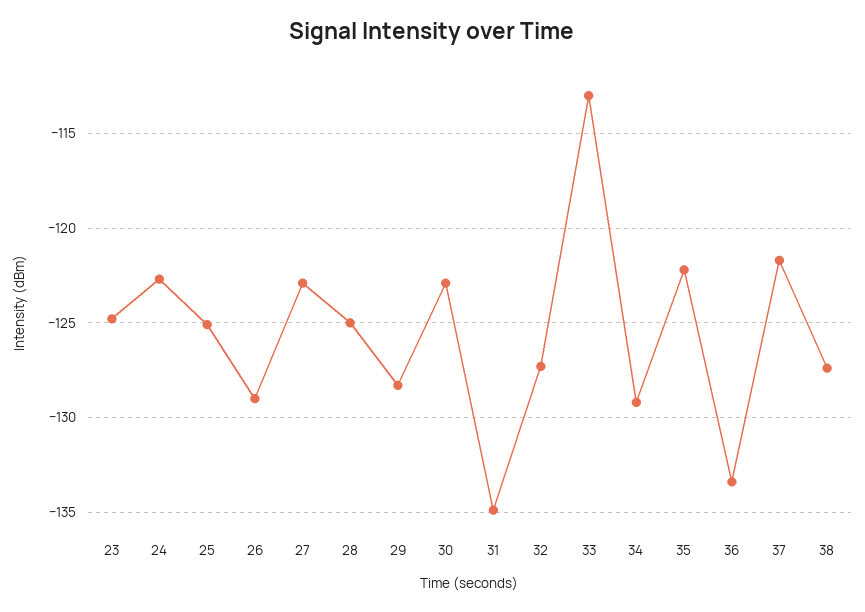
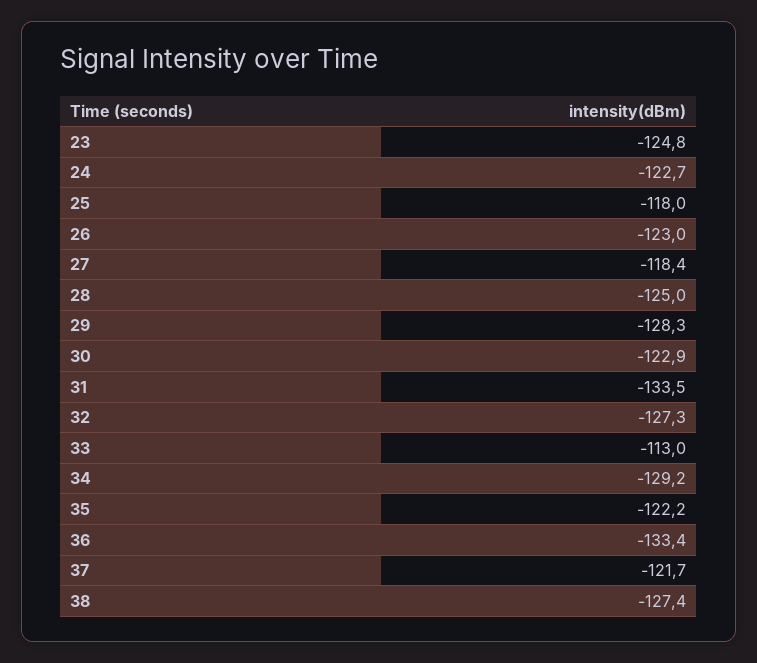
25: -125 -> -118
26: -129 -> -123
27: -123 -> -118.4
31: -135 -> -133.5

